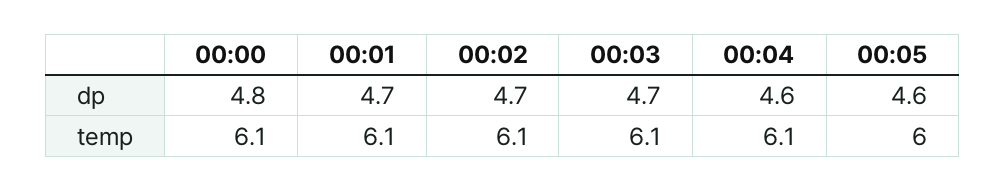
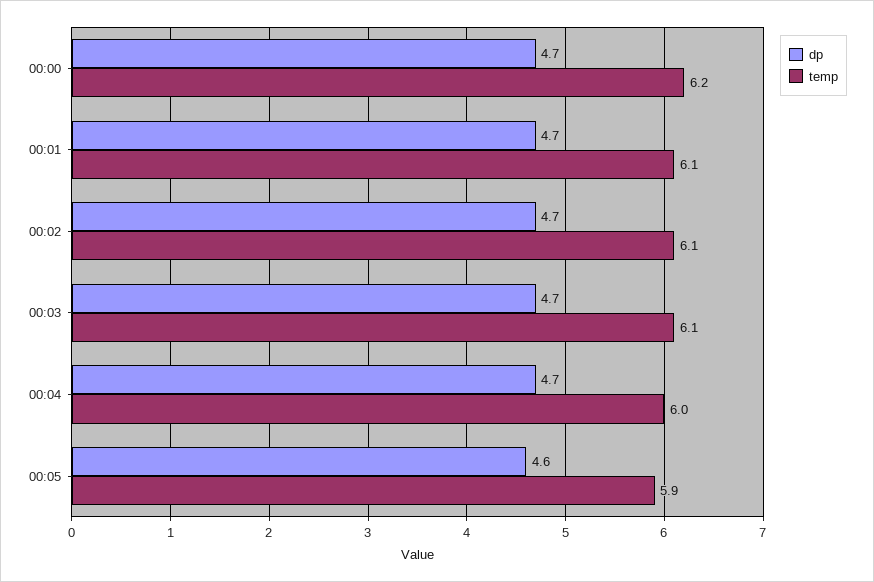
dp, 00:00: 4.8 -> 4.7
dp, 00:04: 4.6 -> 4.7
temp, 00:00: 6.1 -> 6.2
temp, 00:04: 6.1 -> 6
temp, 00:05: 6 -> 5.9

